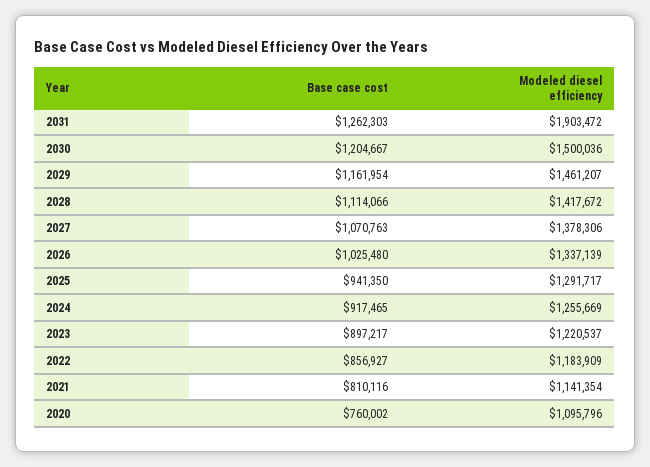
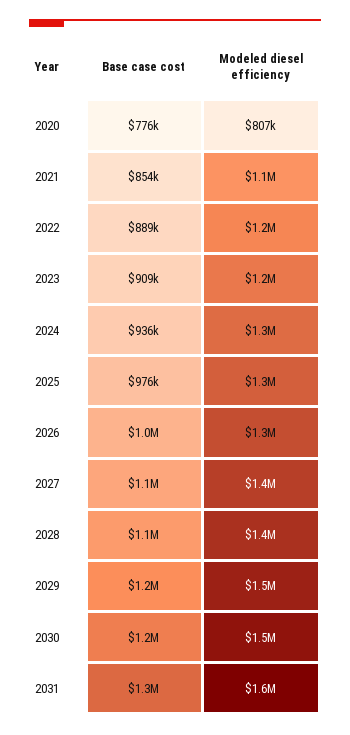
Modeled diesel efficiency, 2031: 1903472 -> 1600000
Base case cost, 2025: 941350 -> 976000
Base case cost, 2024: 917465 -> 936000
Base case cost, 2023: 897217 -> 909000
Base case cost, 2022: 856927 -> 889000
Base case cost, 2021: 810116 -> 854000
Base case cost, 2020: 760002 -> 776000
Modeled diesel efficiency, 2020: 1095796 -> 807000

